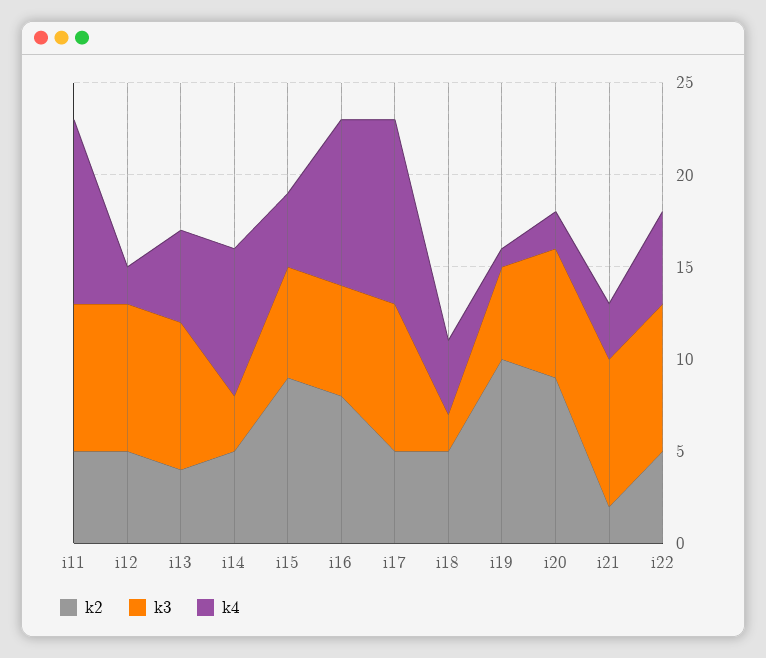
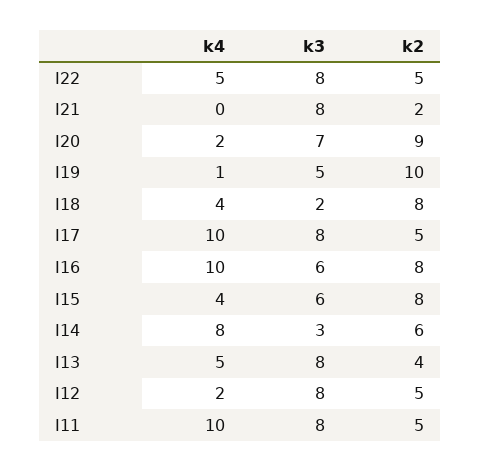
k2, i14: 5 -> 6
k2, i15: 9 -> 8
k4, i16: 9 -> 10
k2, i18: 5 -> 8
k4, i21: 3 -> 0

